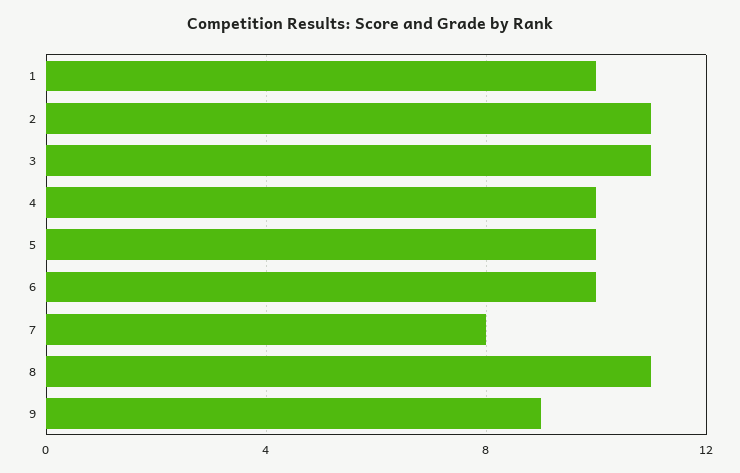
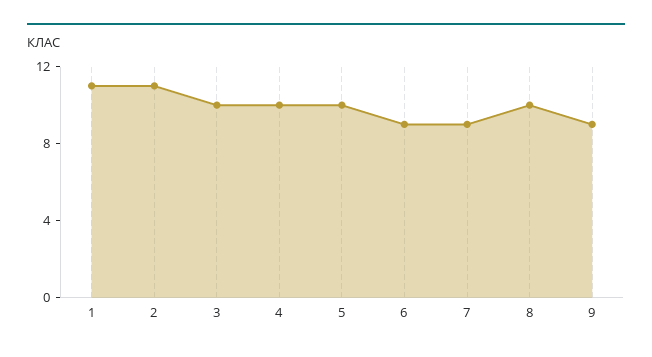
1: 10 -> 11
3: 11 -> 10
6: 10 -> 9
7: 8 -> 9
8: 11 -> 10

